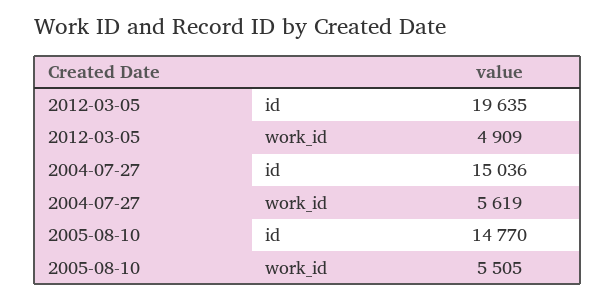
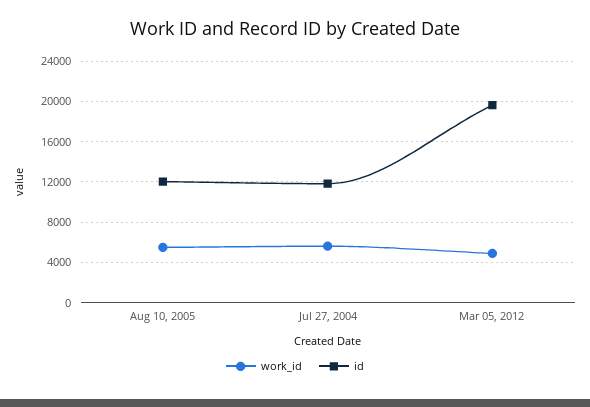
id, 2004-07-27: 15036 -> 12000
id, 2005-08-10: 14770 -> 12000

